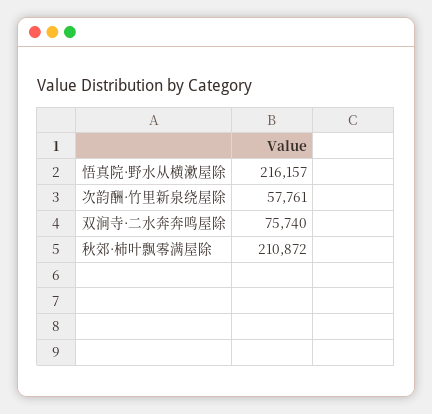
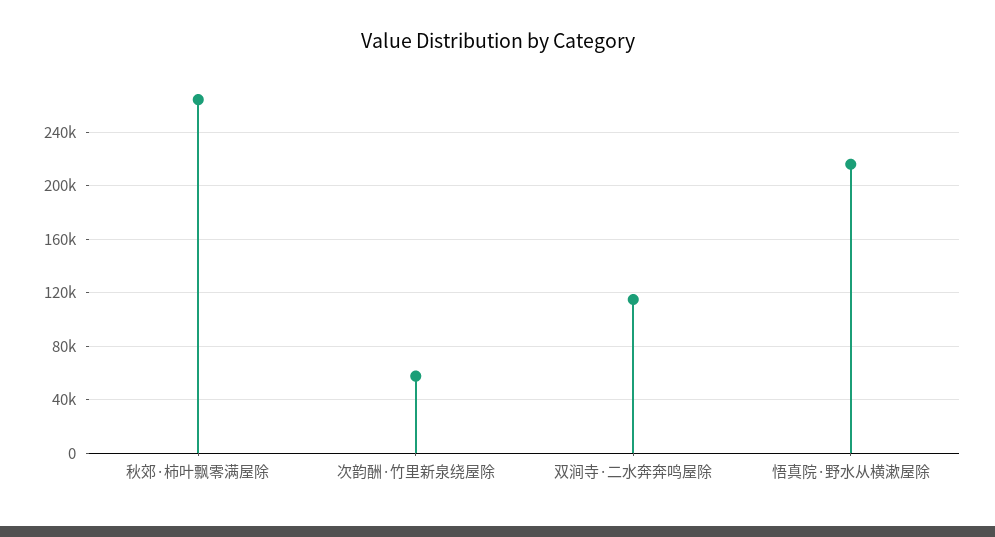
双涧寺·二水奔奔鸣屋除: 75740 -> 115000
秋郊·柿叶飘零满屋除: 210872 -> 265000

